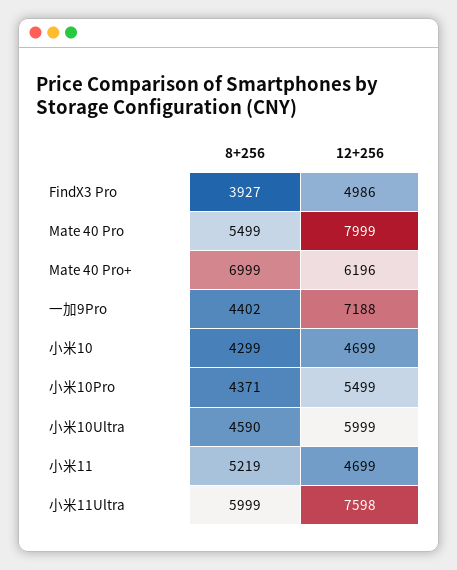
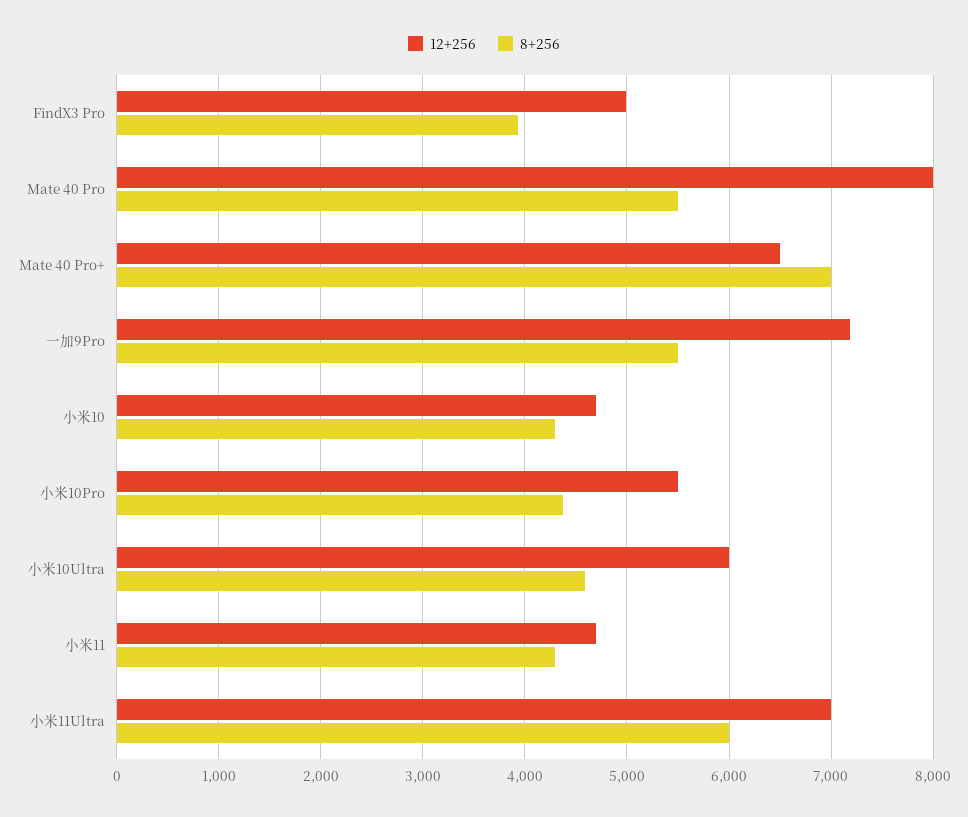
12+256, Mate 40 Pro+: 6196 -> 6500
8+256, 一加9Pro: 4402 -> 5500
8+256, 小米11: 5219 -> 4300
12+256, 小米11Ultra: 7598 -> 7000

